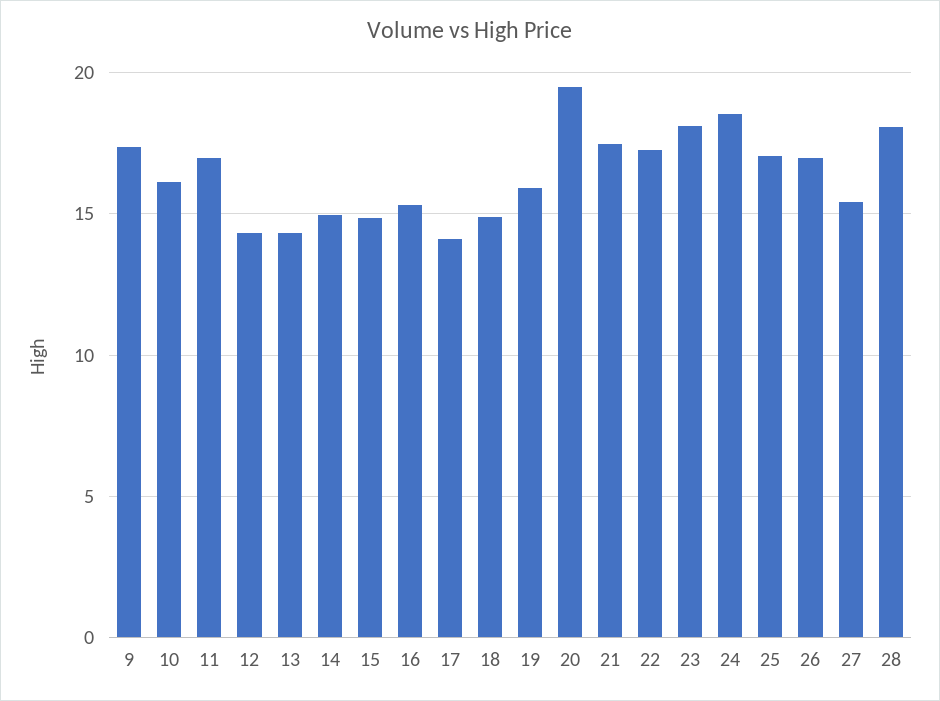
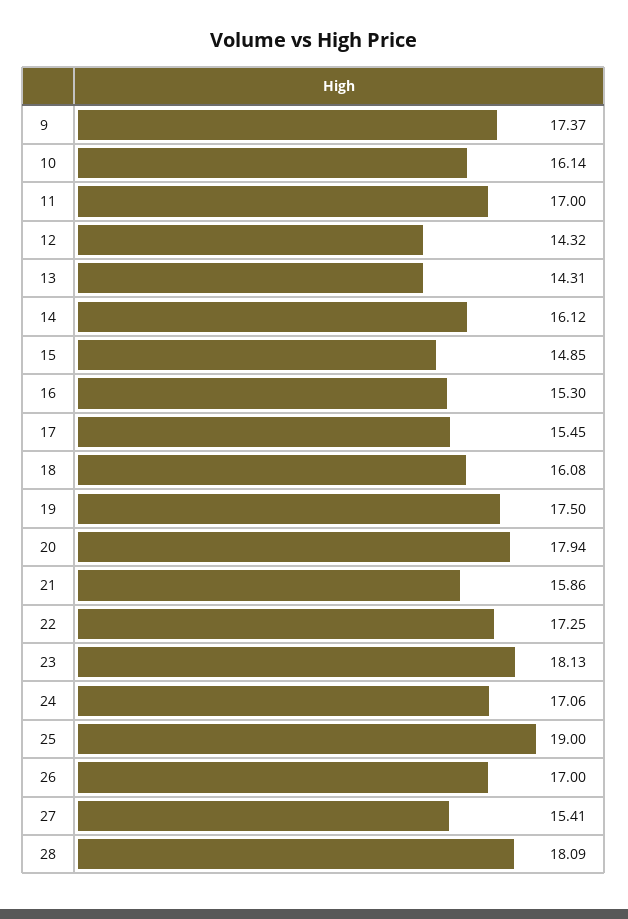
14: 15 -> 16.12
17: 14 -> 15.45
18: 15 -> 16.08
19: 16 -> 17.5
20: 19.5 -> 17.94
21: 17.5 -> 15.86
24: 18.5 -> 17.06
25: 17 -> 19

